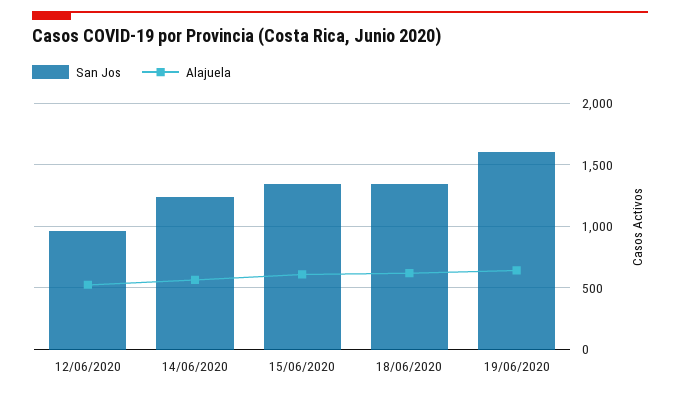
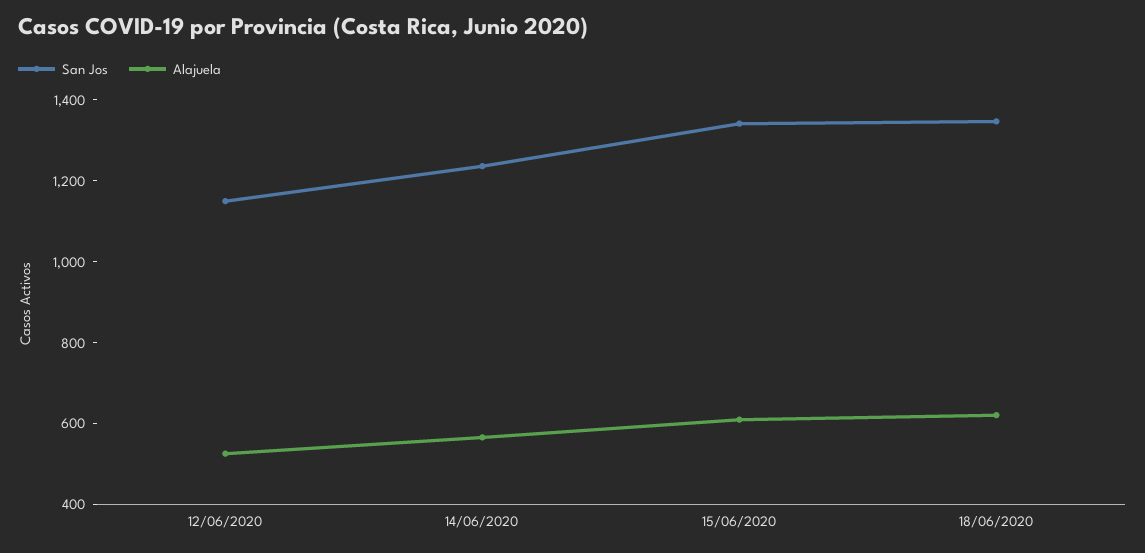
San Jos, 12/06/2020: 950 -> 1150
San Jos, 19/06/2020: 1600 -> none
Alajuela, 19/06/2020: 650 -> none

